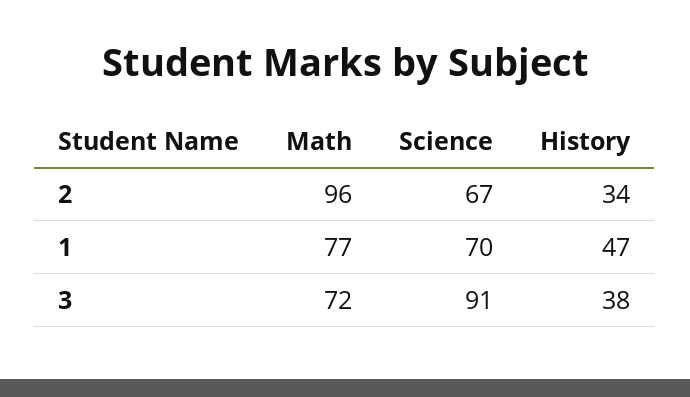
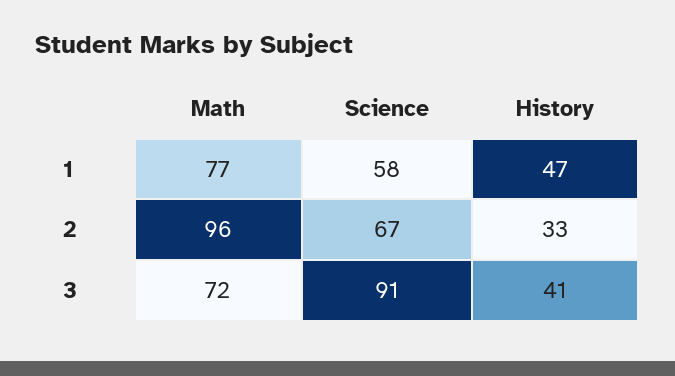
History, 2: 34 -> 33
Science, 1: 70 -> 58
History, 3: 38 -> 41

